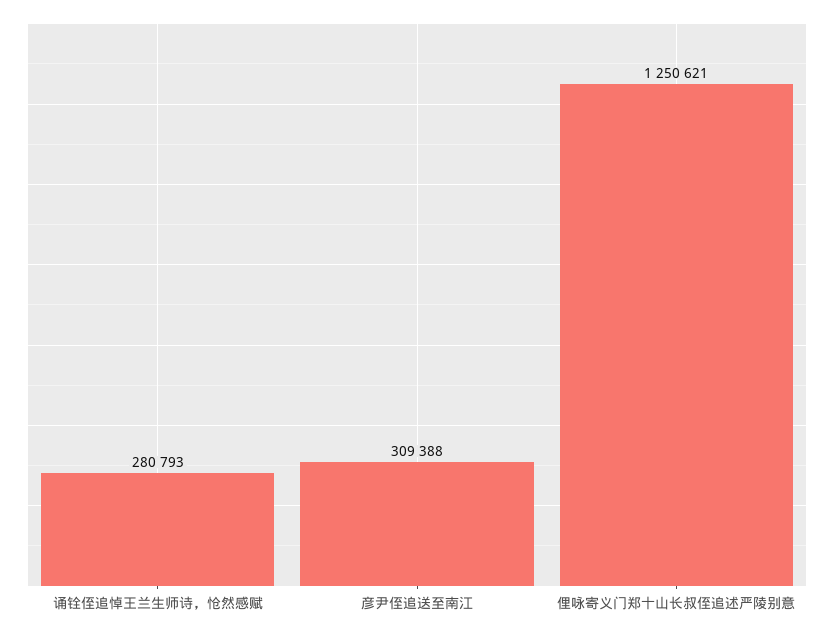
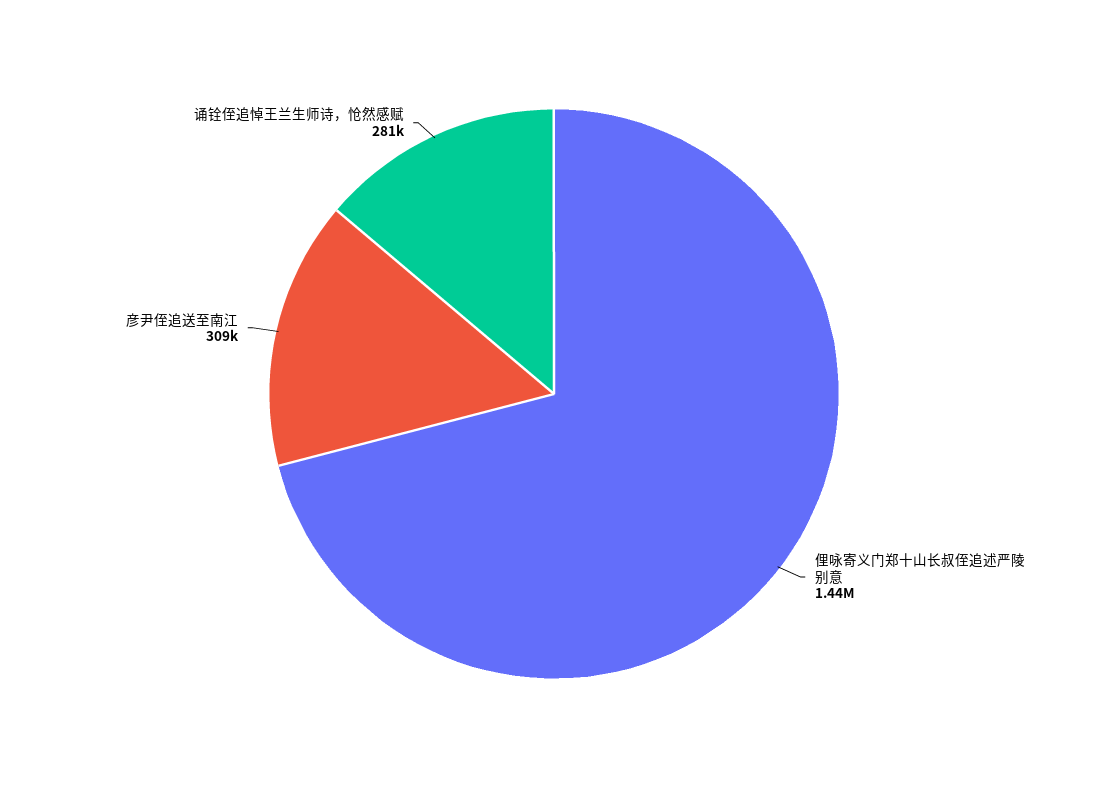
俚咏寄义门郑十山长叔侄追述严陵别意: 1250621 -> 1440000

